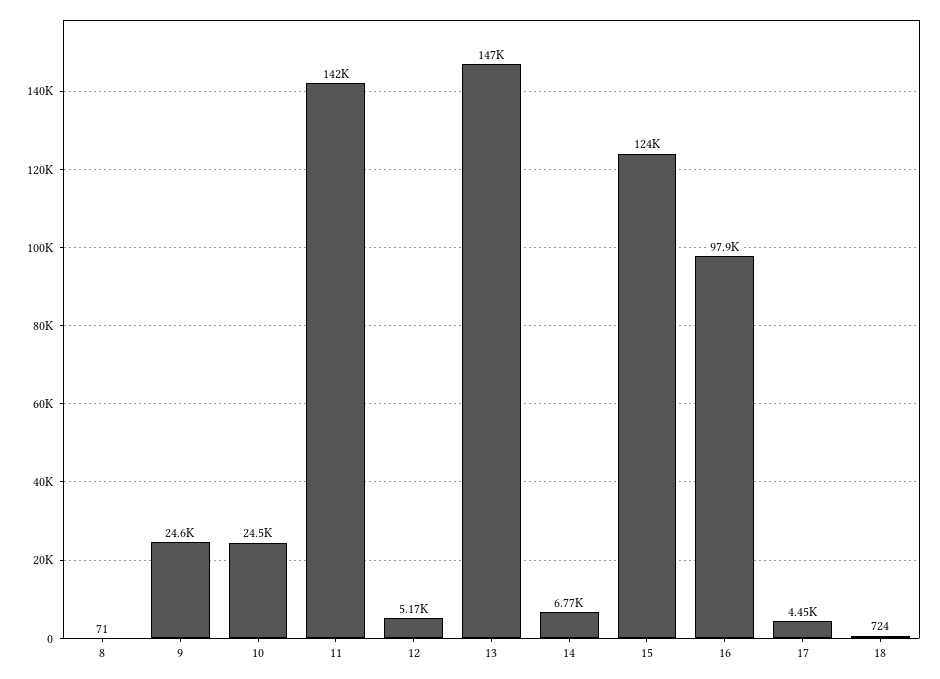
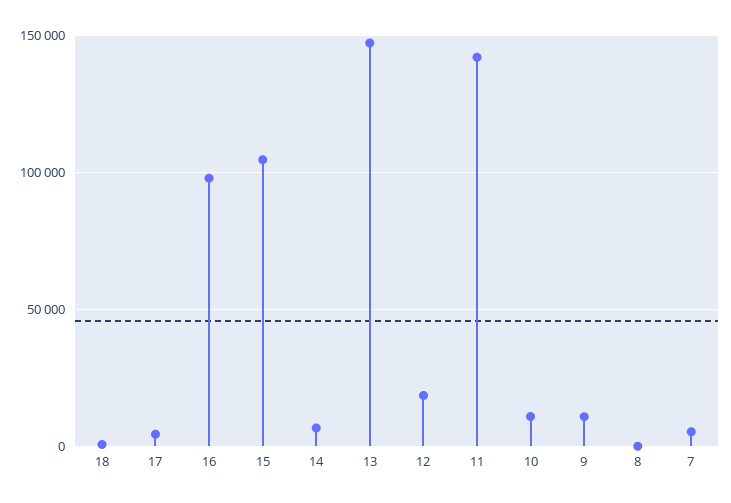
9: 24600 -> 10000
10: 24500 -> 10000
12: 5170 -> 20000
15: 124000 -> 105000
7: none -> 5000

